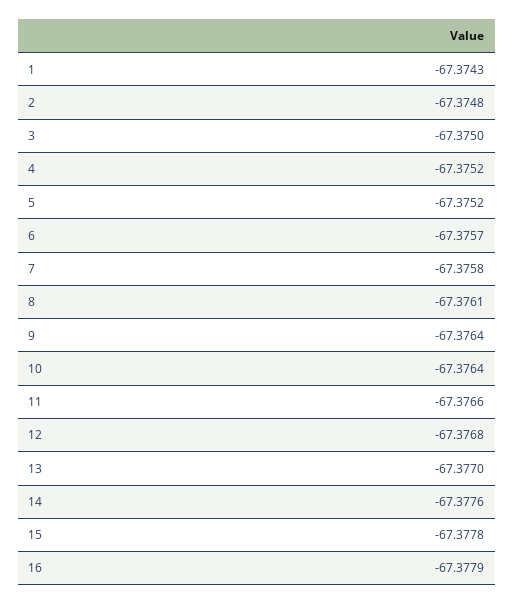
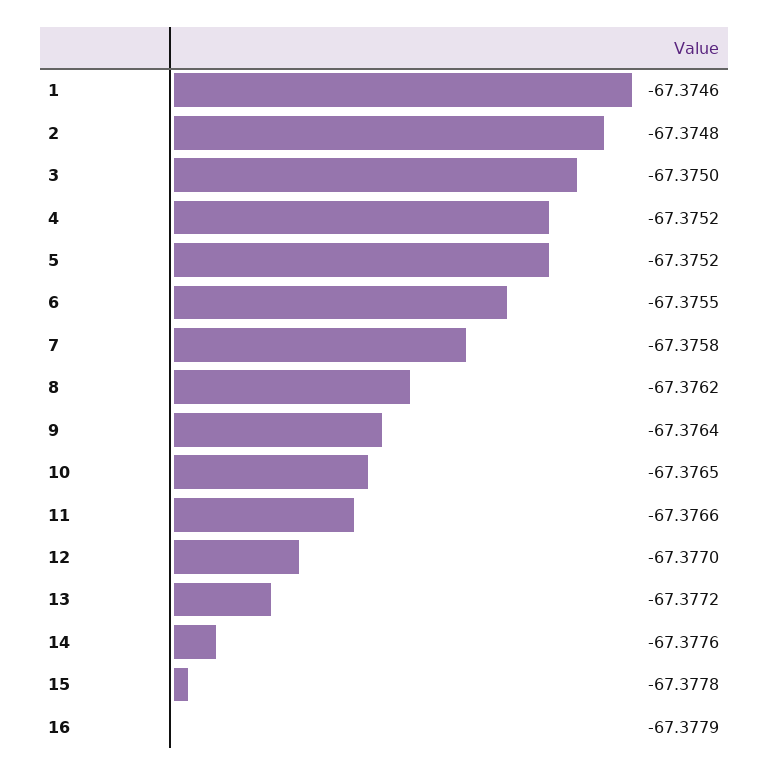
1: -67.3743 -> -67.3746
6: -67.3757 -> -67.3755
8: -67.3761 -> -67.3762
10: -67.3764 -> -67.3765
12: -67.3768 -> -67.377
13: -67.377 -> -67.3772

